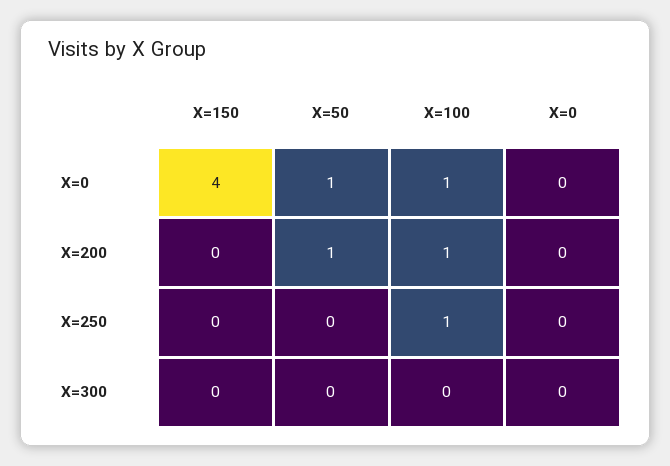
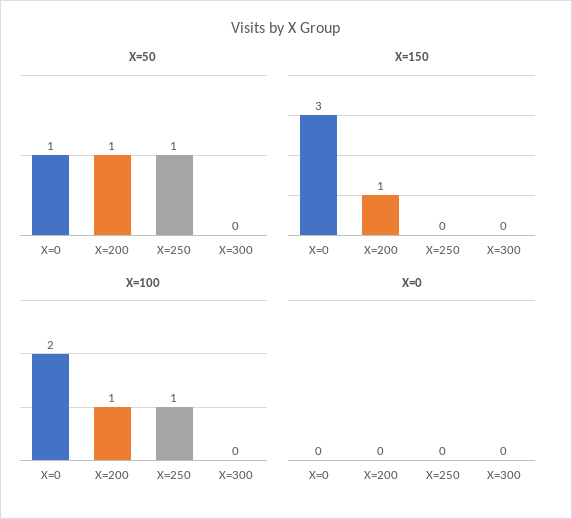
X=150, X=0: 4 -> 3
X=100, X=0: 1 -> 2
X=150, X=200: 0 -> 1
X=50, X=250: 0 -> 1

